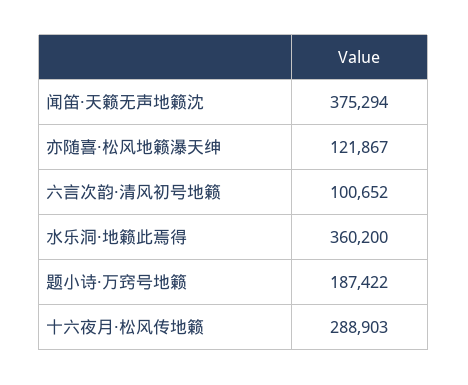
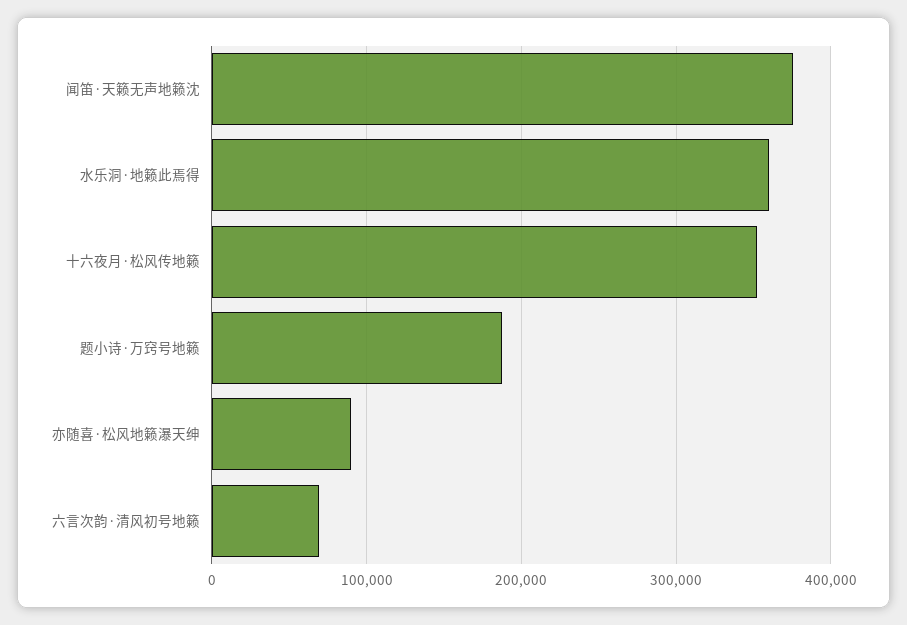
亦随喜·松风地籁瀑天绅: 121867 -> 90000
六言次韵·清风初号地籁: 100652 -> 70000
十六夜月·松风传地籁: 288903 -> 350000

